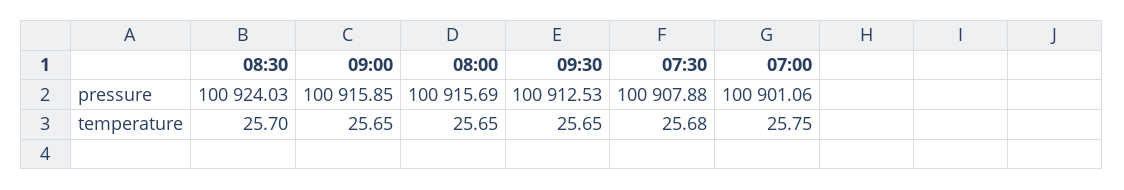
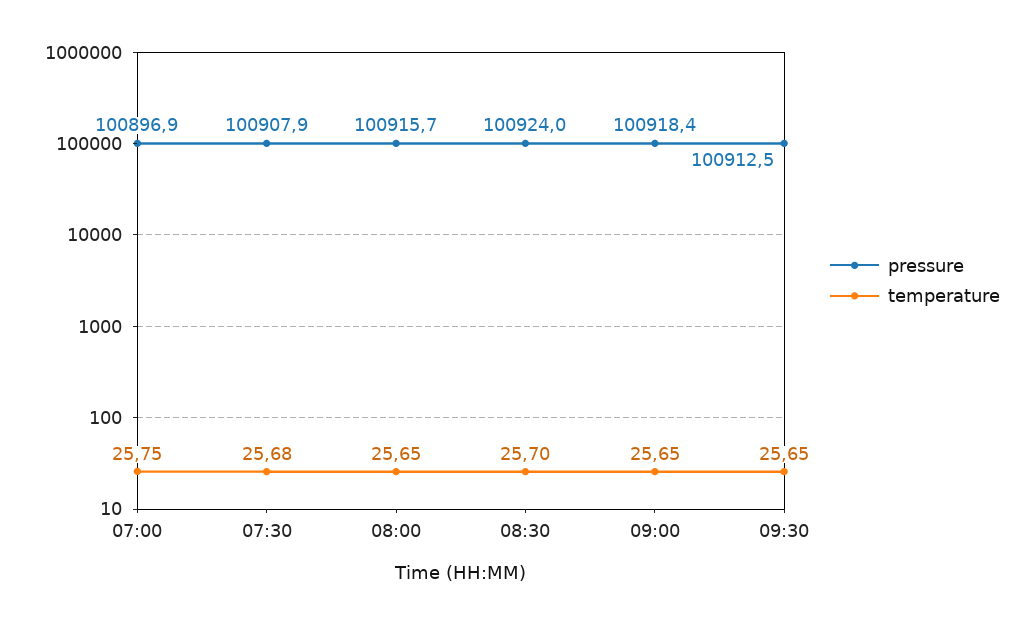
pressure, 09:00: 100915.85 -> 100918.4
pressure, 07:00: 100901.06 -> 100896.9

